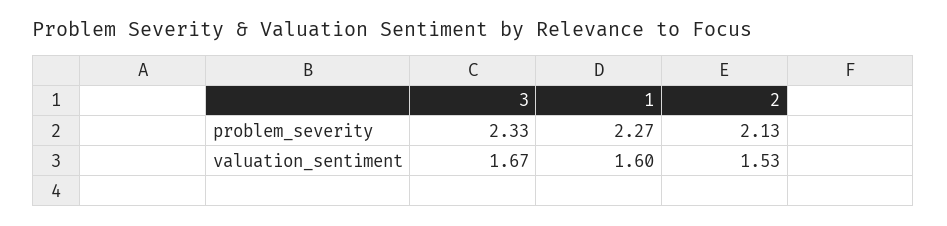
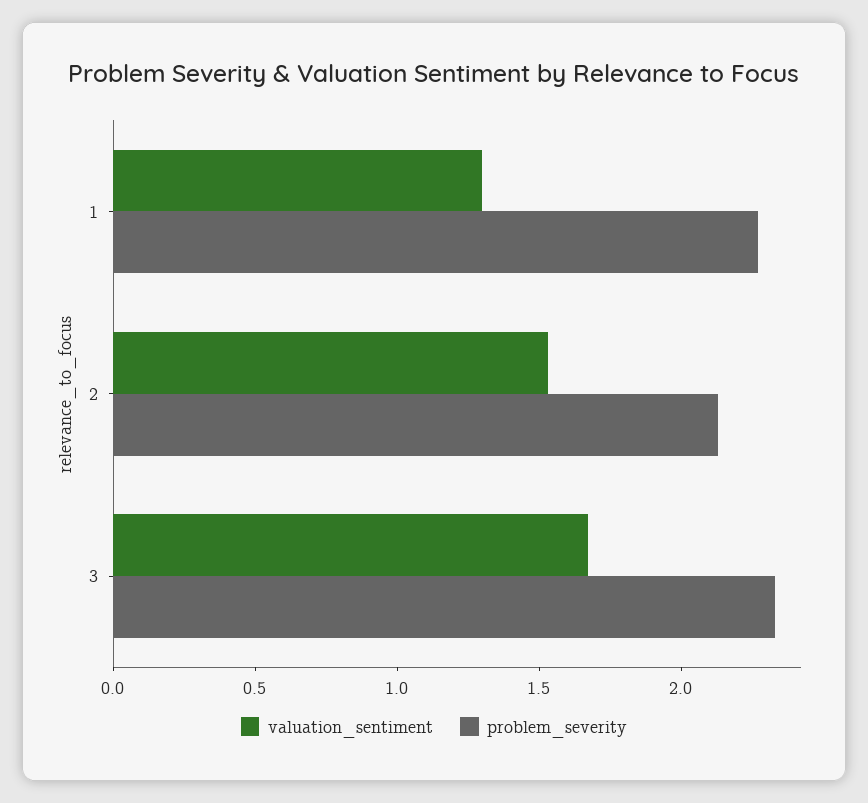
valuation_sentiment, 1: 1.6 -> 1.3

